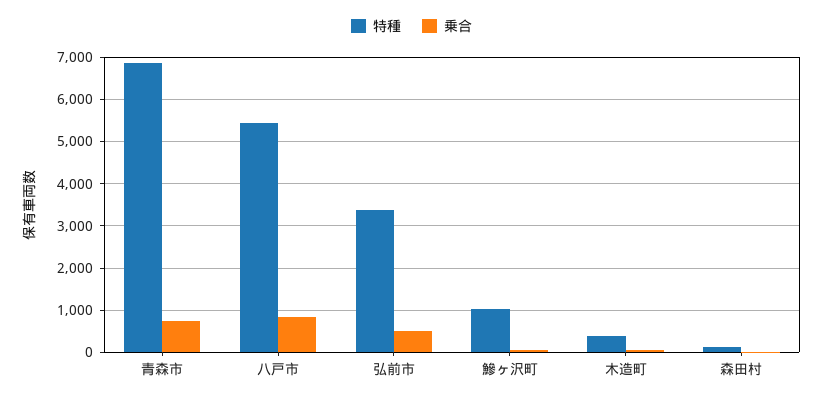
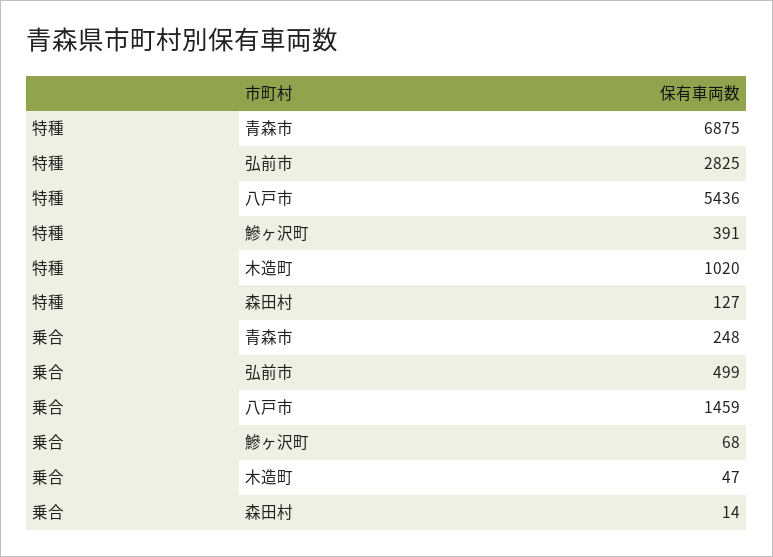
乗合, 青森市: 800 -> 248
乗合, 八戸市: 800 -> 1459
特種, 弘前市: 3400 -> 2825
特種, 鰺ヶ沢町: 1000 -> 391
特種, 木造町: 400 -> 1020

